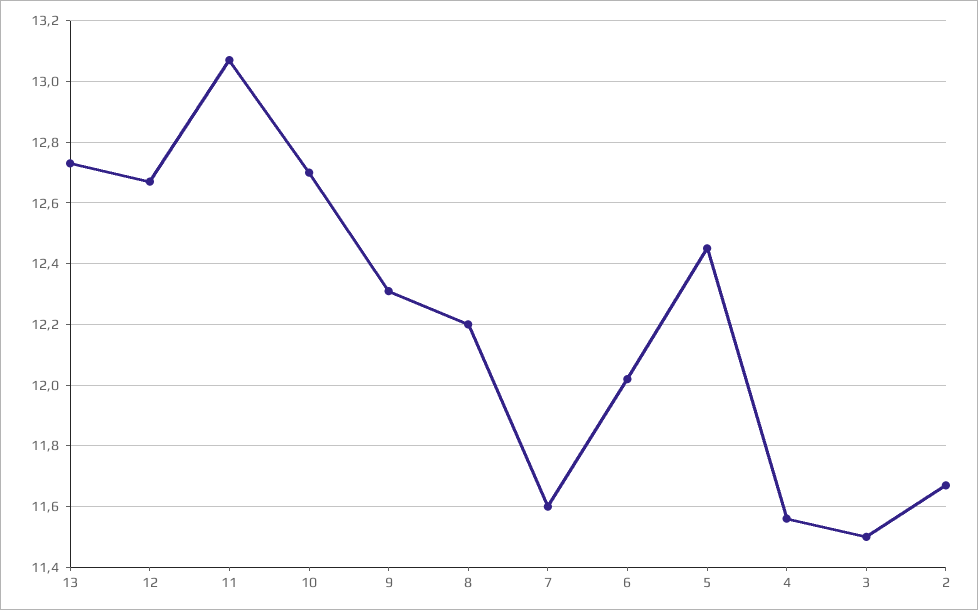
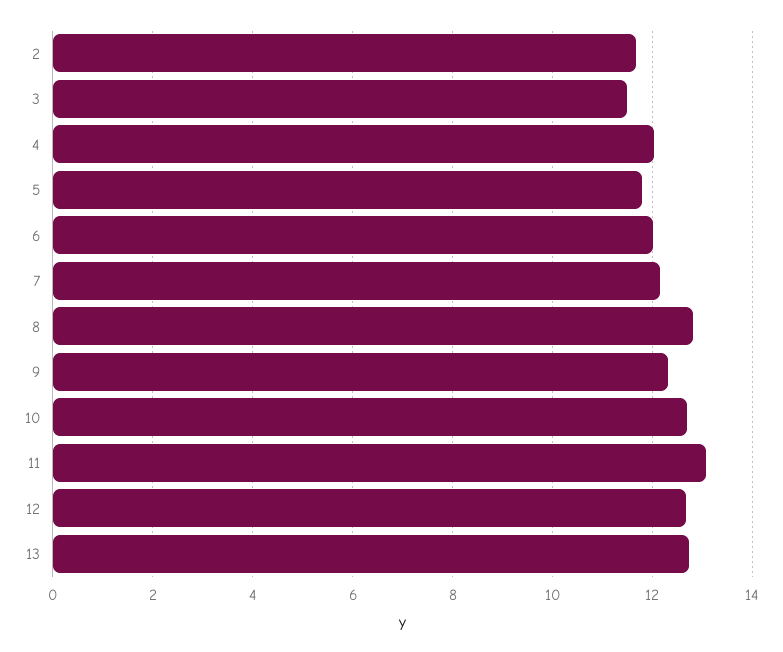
8: 12.2 -> 12.8
7: 11.6 -> 12.2
5: 12.45 -> 11.8
4: 11.55 -> 12

